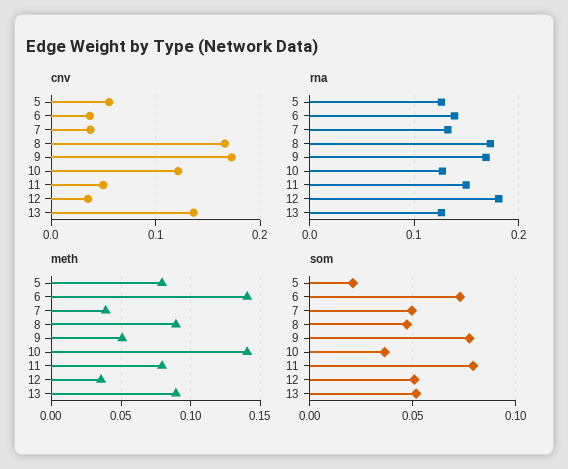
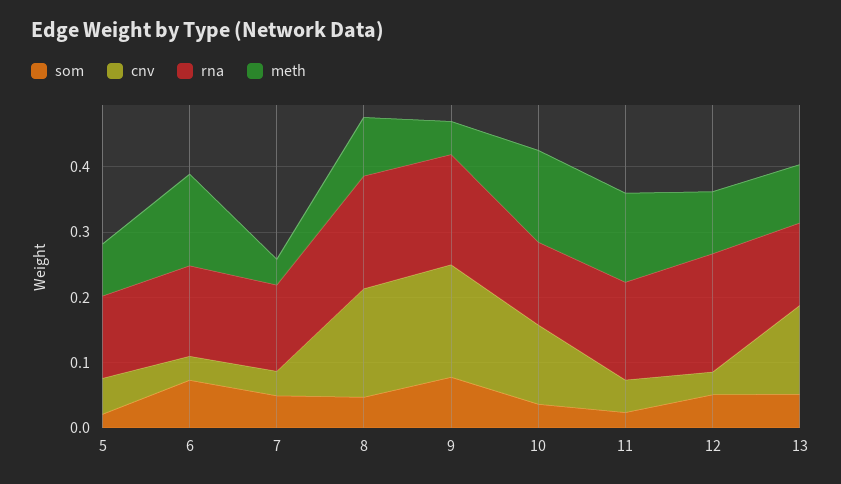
meth, 11: 0.08 -> 0.14
meth, 12: 0.035 -> 0.1
som, 11: 0.08 -> 0.02

